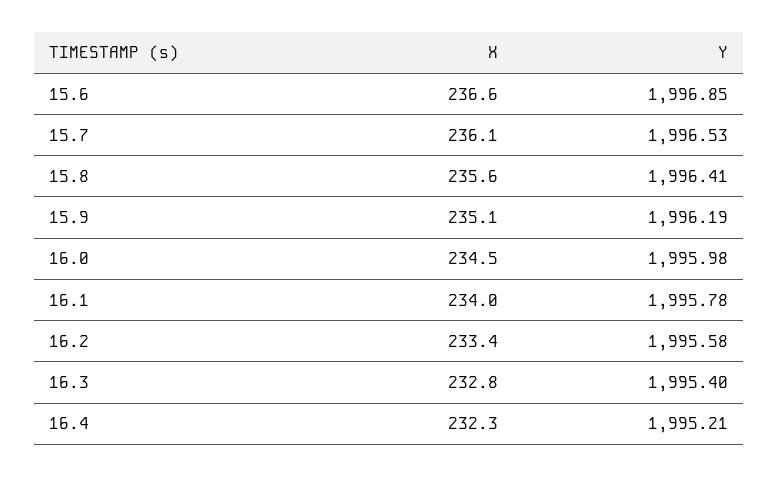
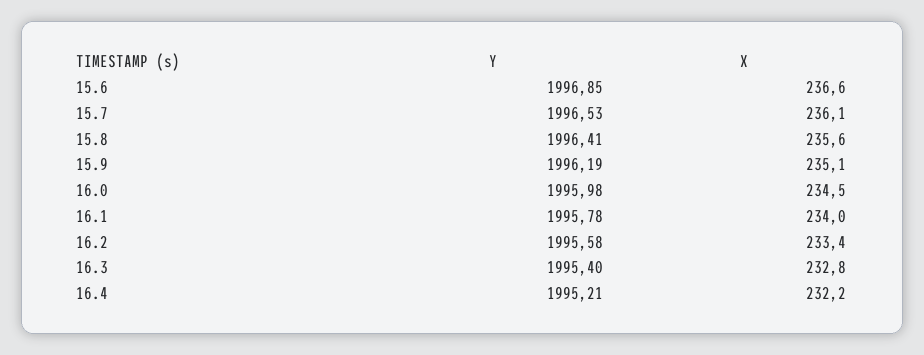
X, 16.4: 232.3 -> 232.2

